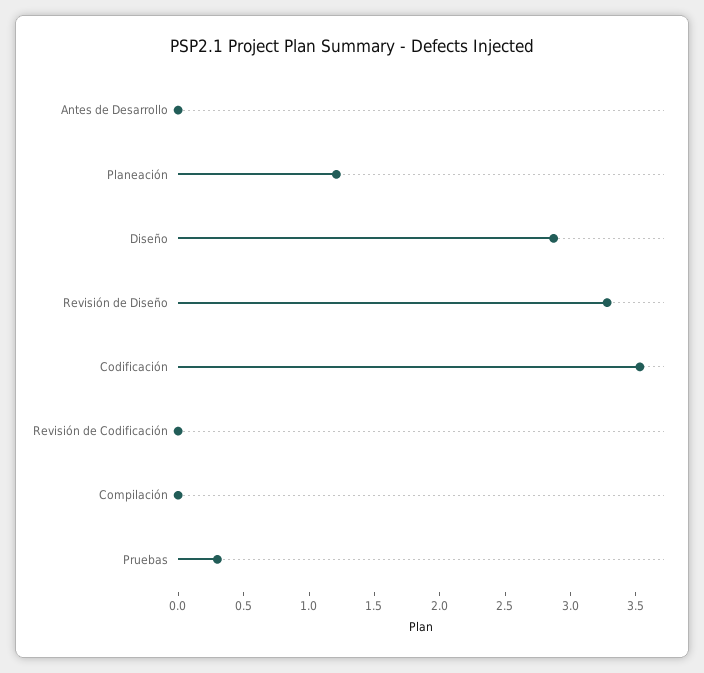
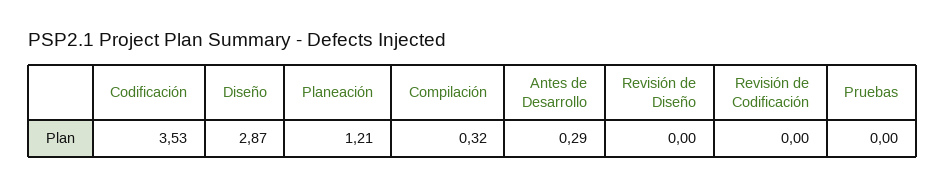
Antes de Desarrollo: 0 -> 0.29
Revisión de Diseño: 3.3 -> 0
Compilación: 0 -> 0.32
Pruebas: 0.3 -> 0

